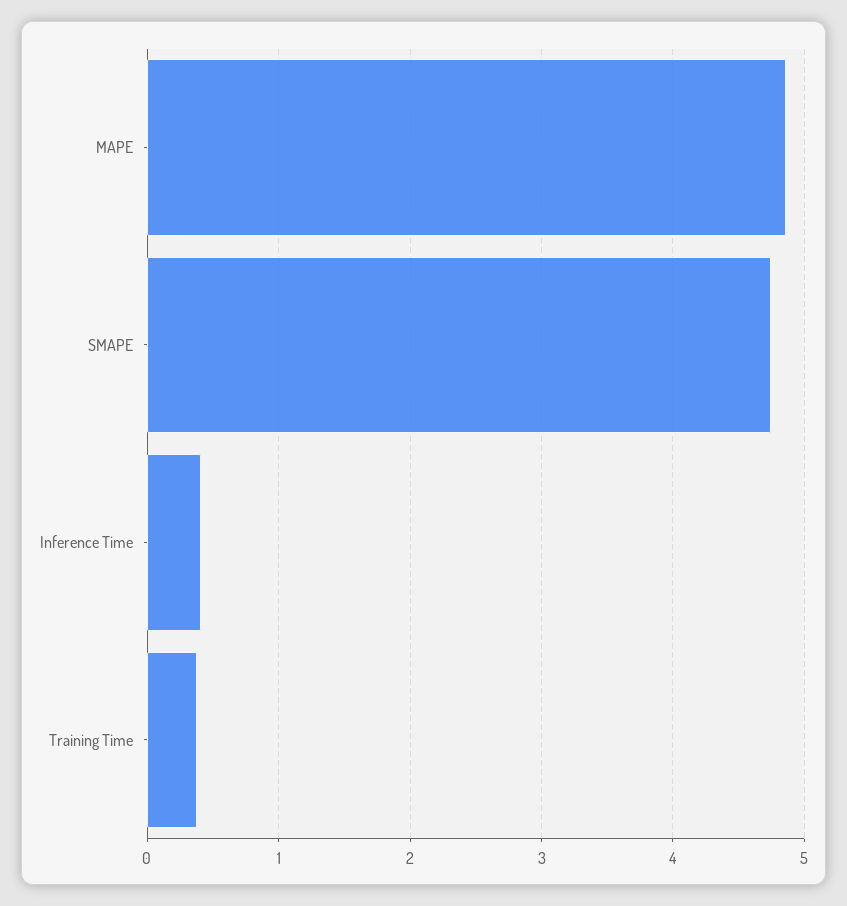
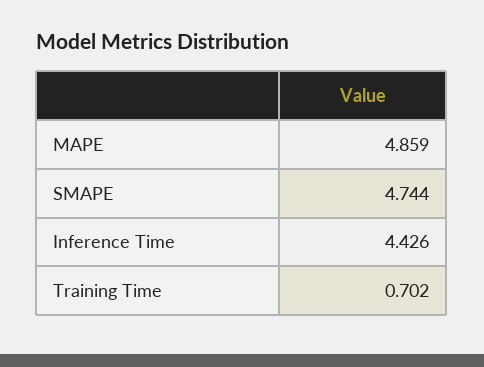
Inference Time: 0.4 -> 4.426
Training Time: 0.4 -> 0.702

